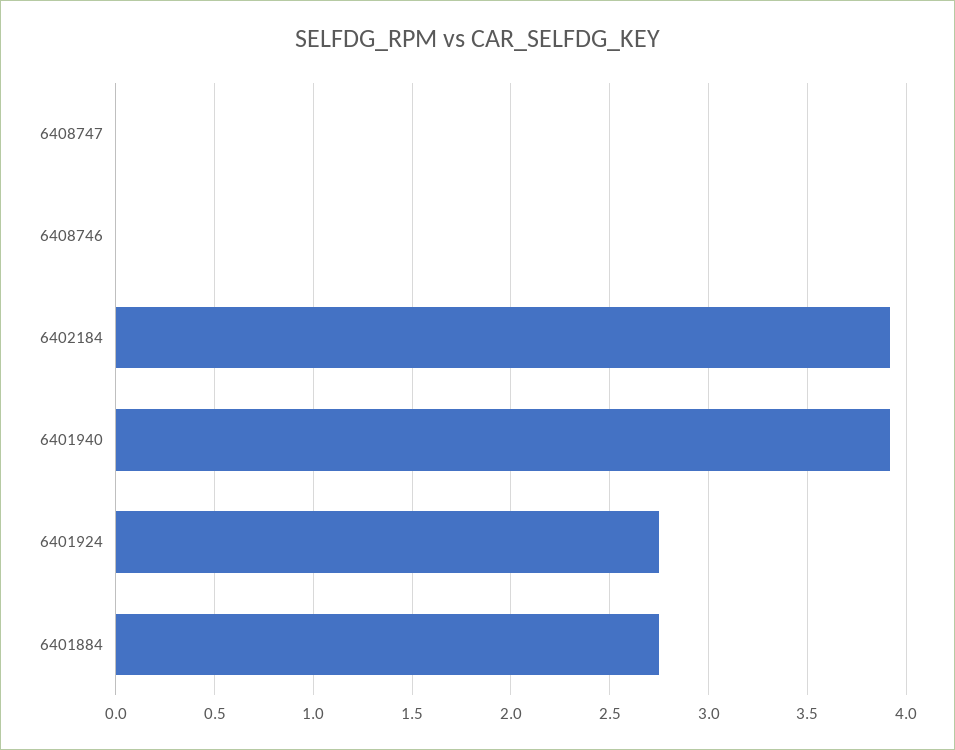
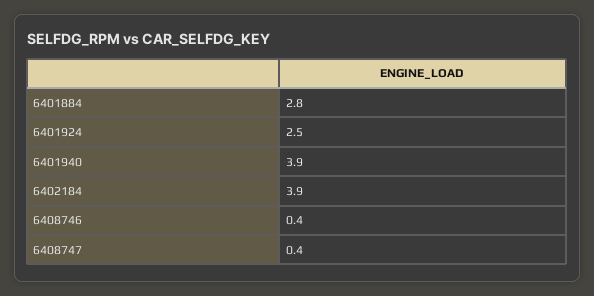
6408747: 0 -> 0.4
6408746: 0 -> 0.4
6401924: 2.75 -> 2.5

